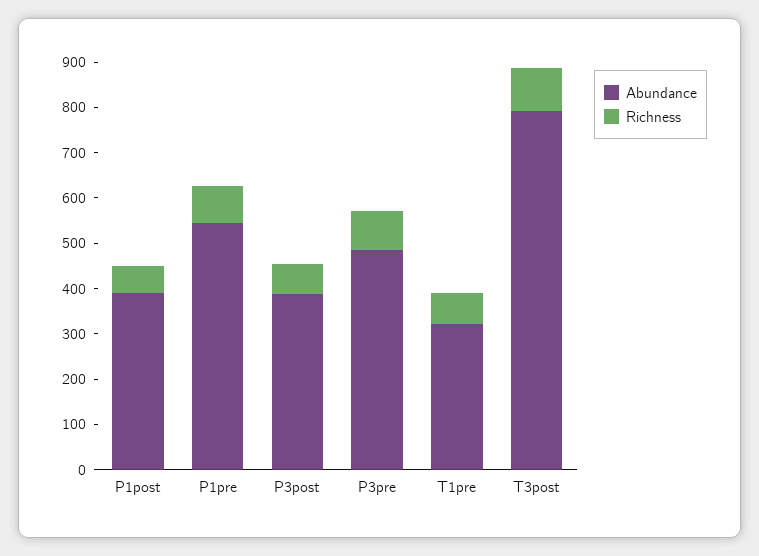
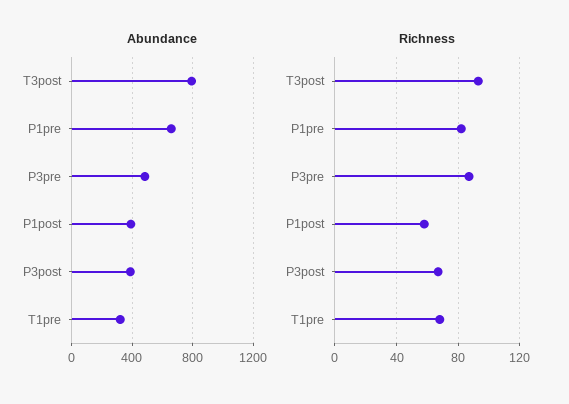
Abundance, P1pre: 540 -> 650

